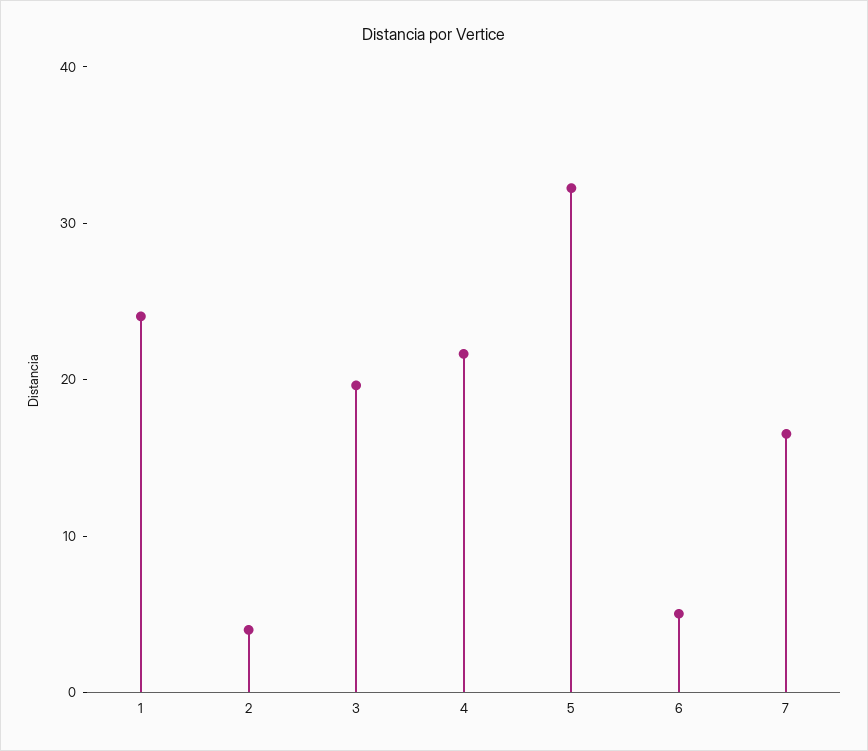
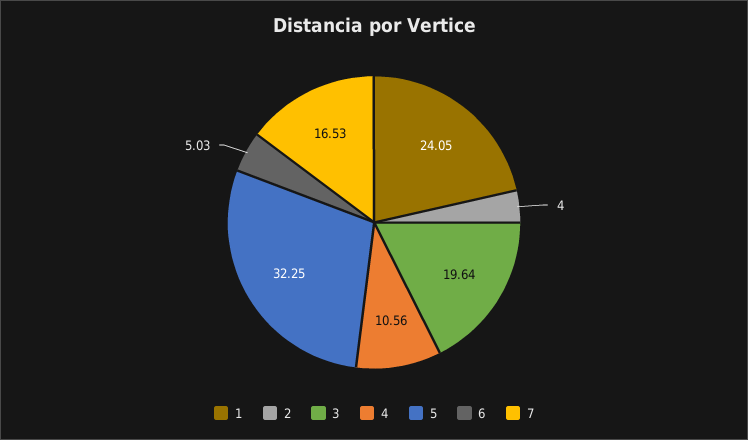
4: 22 -> 10.56

